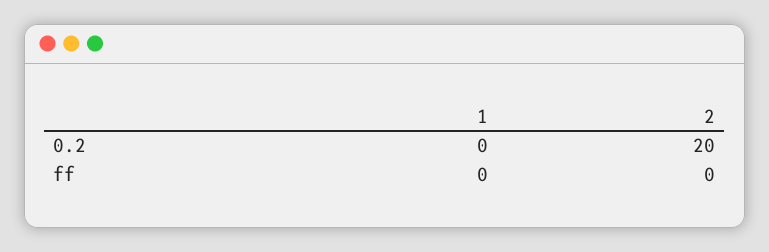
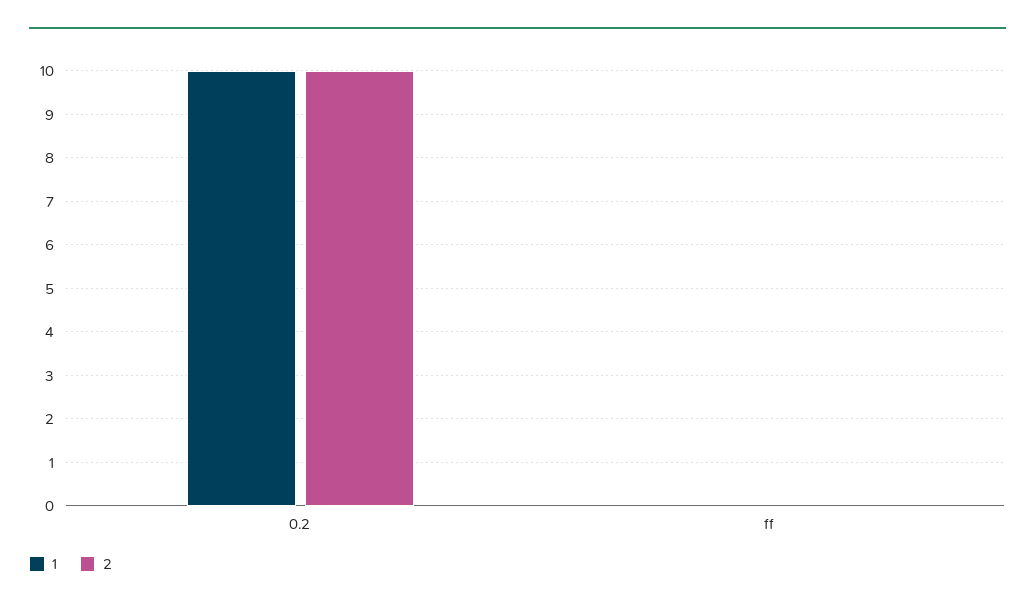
1, 0.2: 0 -> 10
2, 0.2: 20 -> 10

